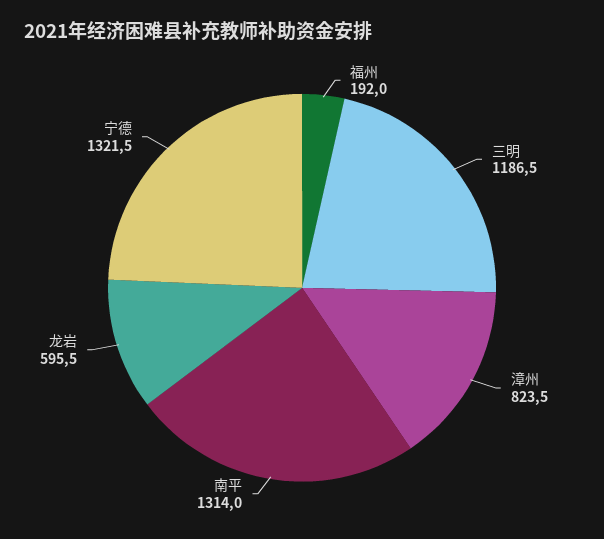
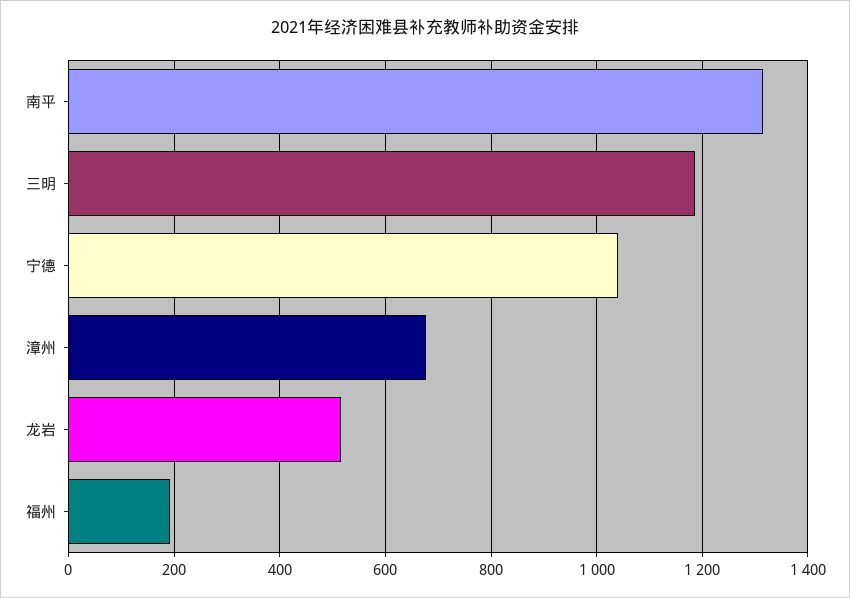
漳州: 823.5 -> 680
龙岩: 595.5 -> 520
宁德: 1321.5 -> 1040

